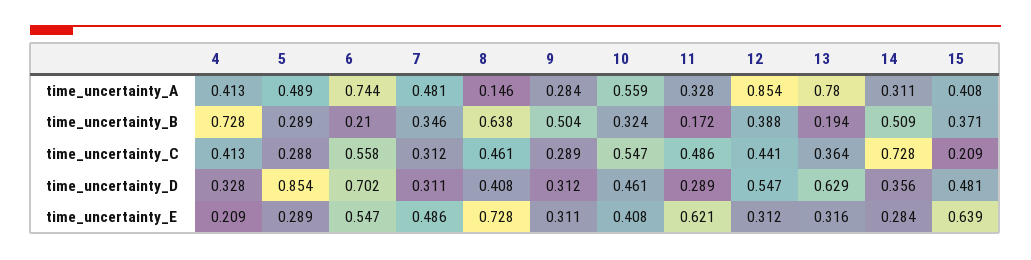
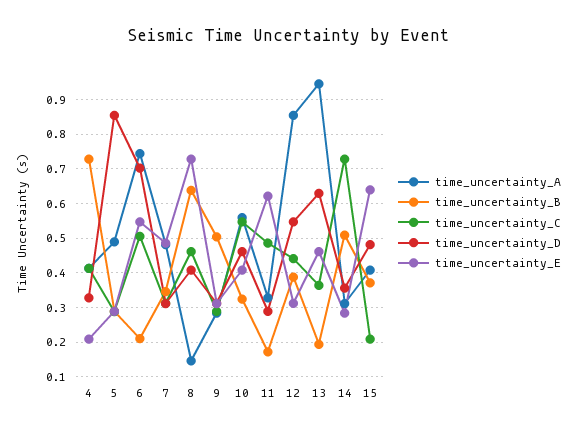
time_uncertainty_A, 13: 0.78 -> 0.94
time_uncertainty_C, 6: 0.558 -> 0.5
time_uncertainty_E, 13: 0.316 -> 0.46

